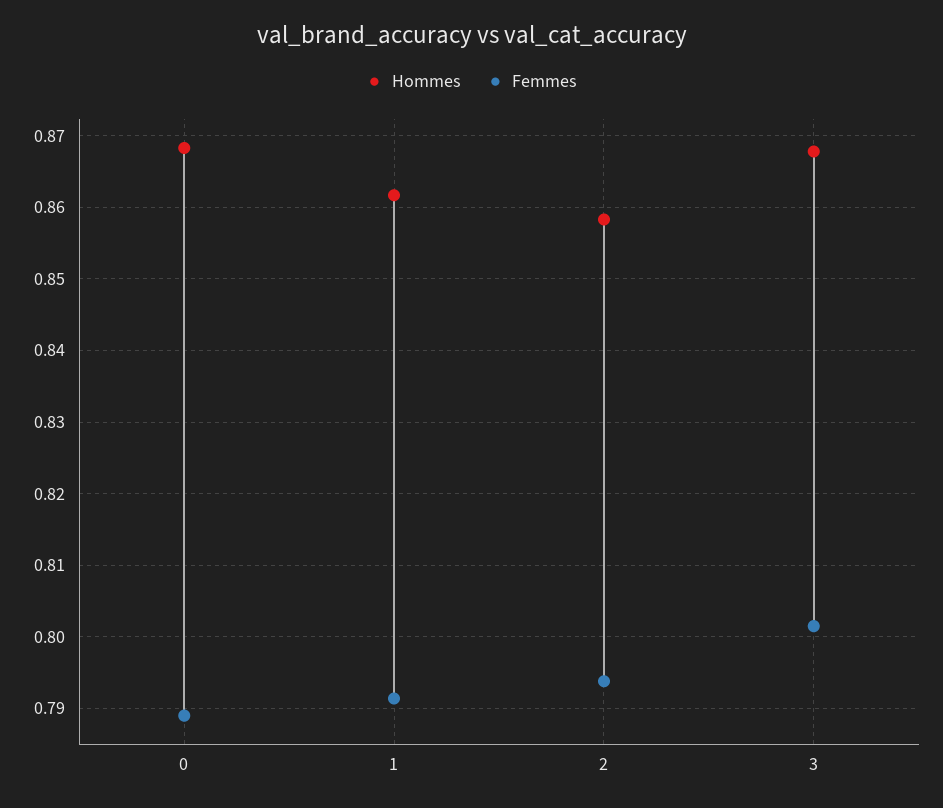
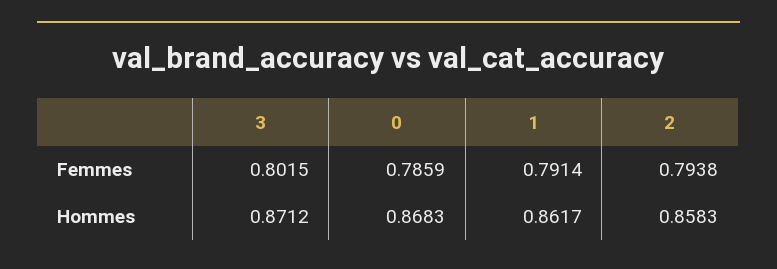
Femmes, 0: 0.789 -> 0.7859
Hommes, 3: 0.868 -> 0.8712

